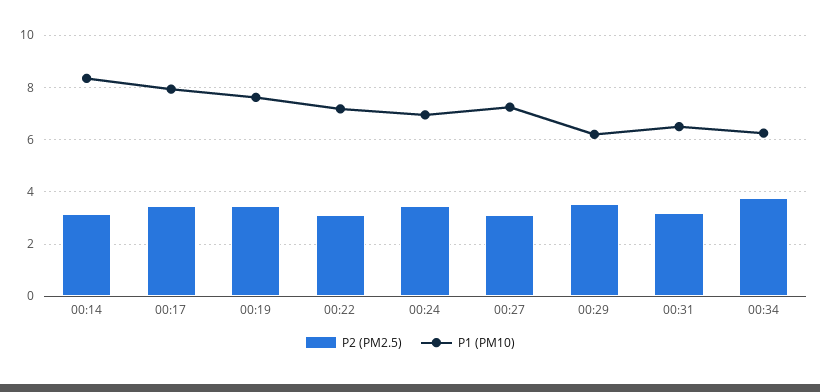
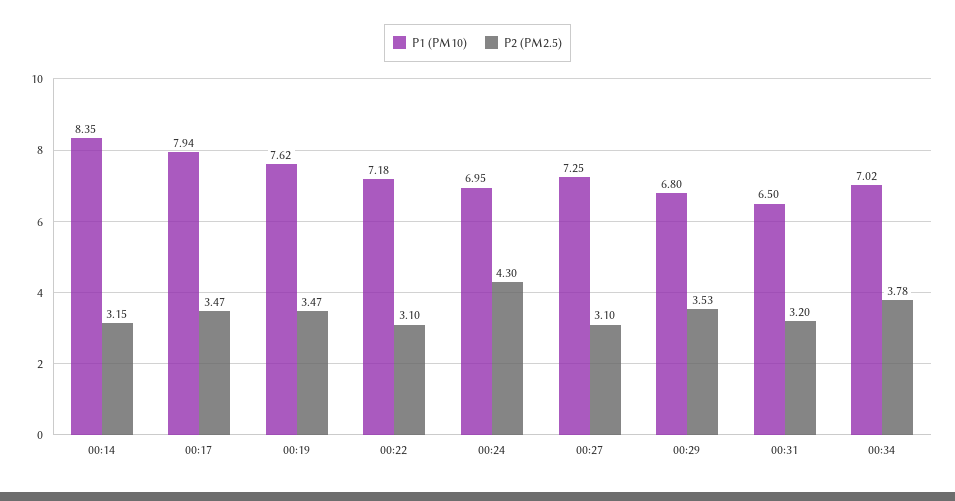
P2 (PM2.5), 00:24: 3.5 -> 4.3
P1 (PM10), 00:29: 6.25 -> 6.8
P1 (PM10), 00:34: 6.25 -> 7.02

